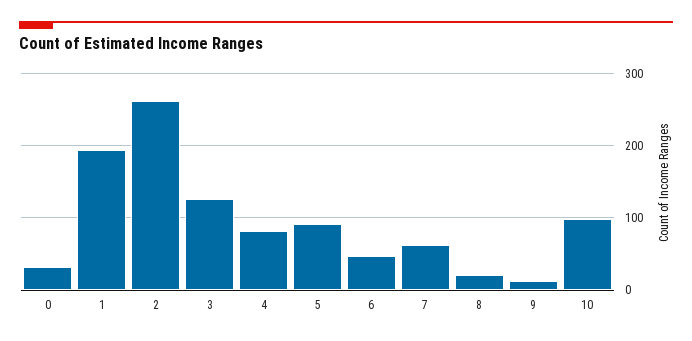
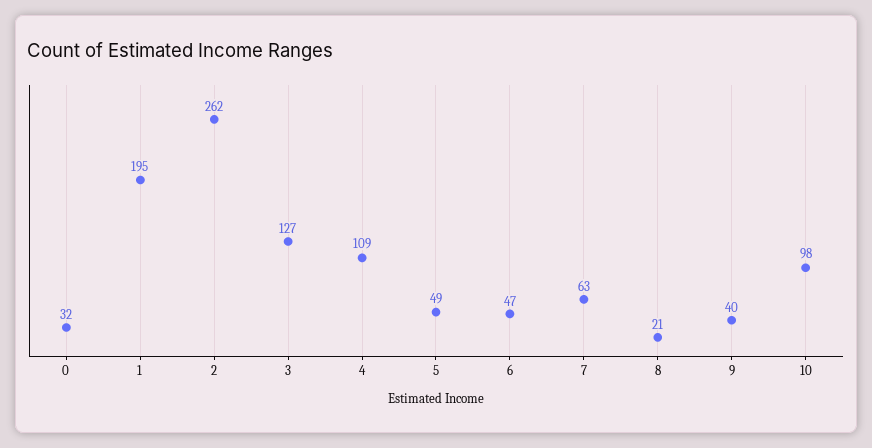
4: 80 -> 109
5: 90 -> 49
9: 10 -> 40

